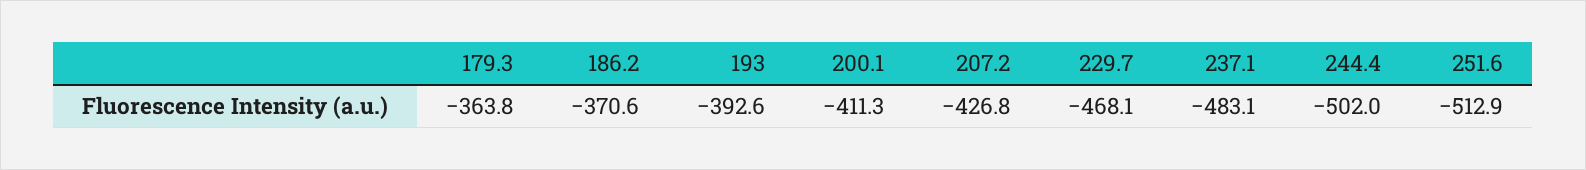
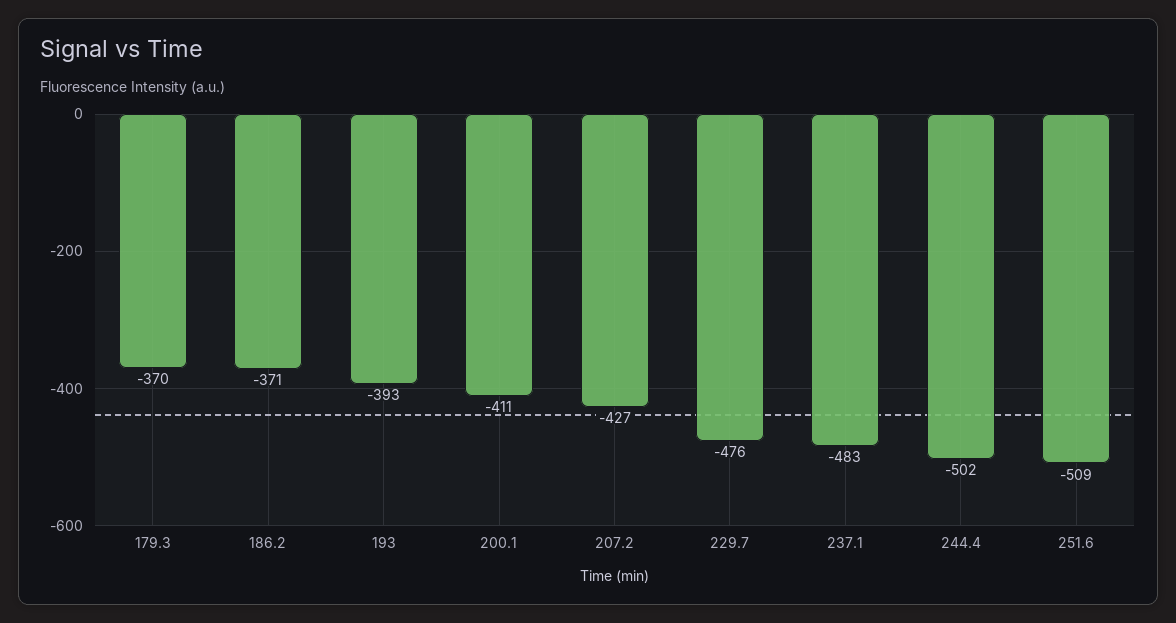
179.3: -363.8 -> -370
229.7: -468.1 -> -476
251.6: -512.9 -> -509

